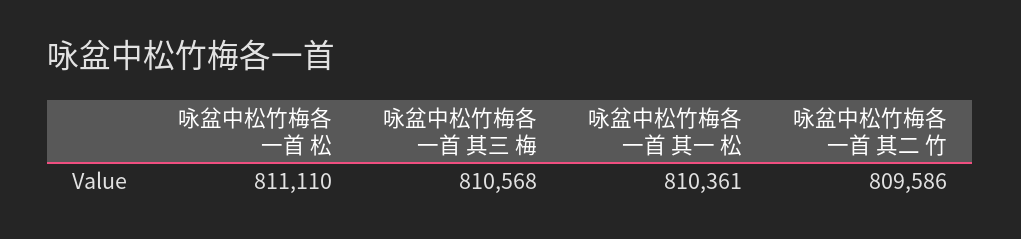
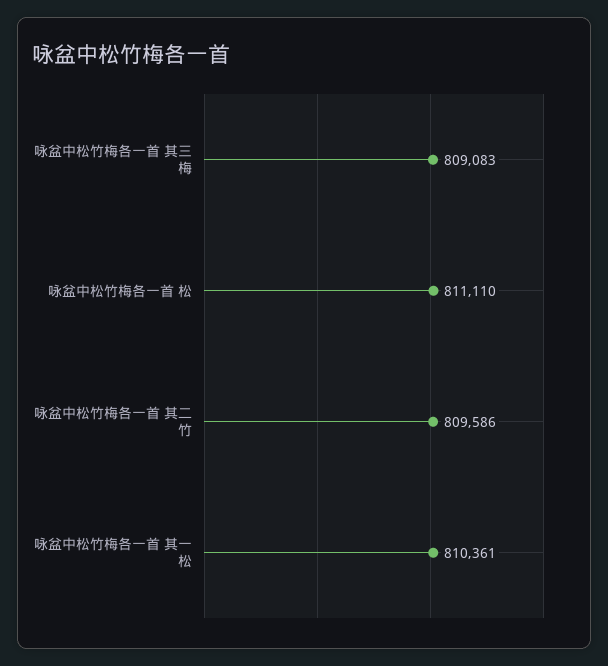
咏盆中松竹梅各一首 其三 梅: 810568 -> 809083

